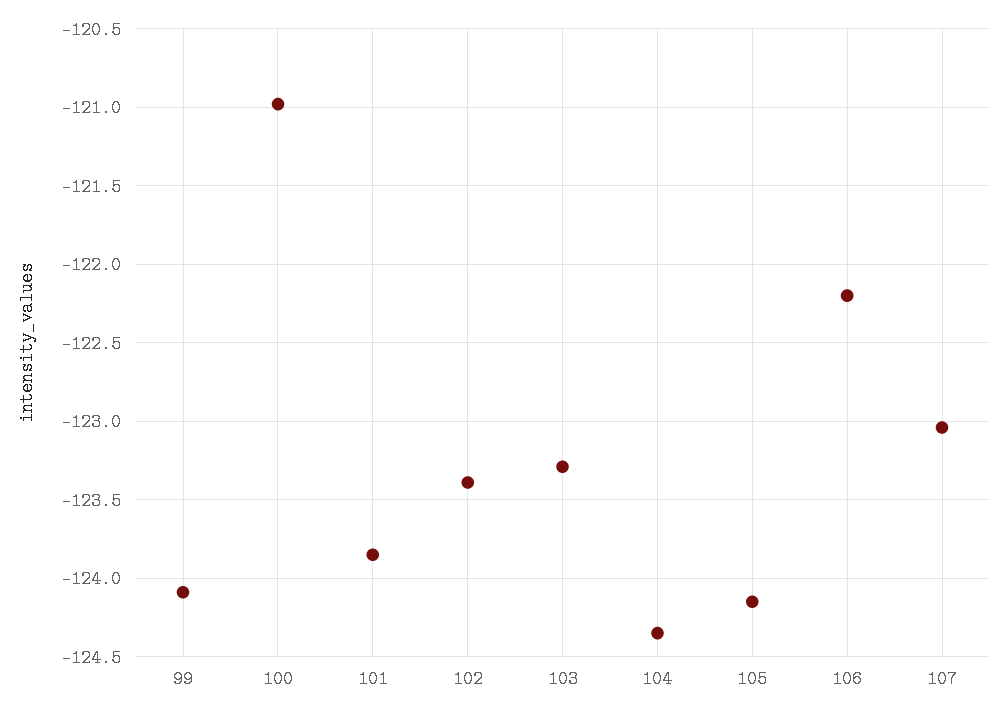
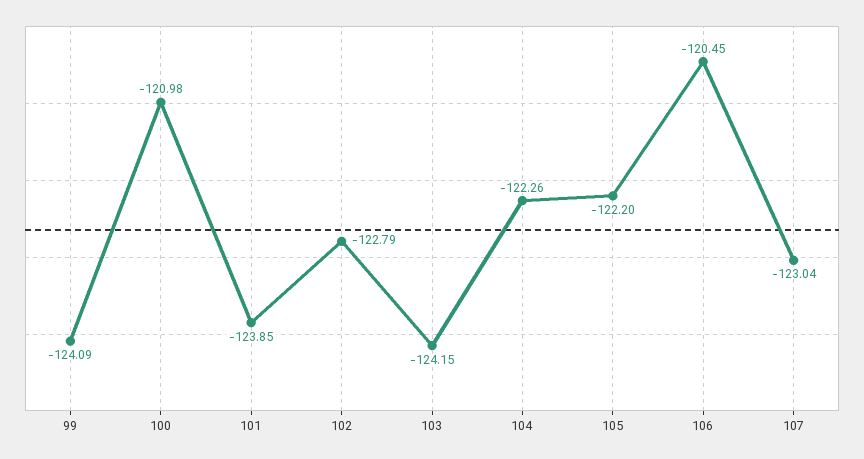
102: -123.4 -> -122.79
103: -123.3 -> -124.15
104: -124.35 -> -122.26
105: -124.15 -> -122.2
106: -122.2 -> -120.45

